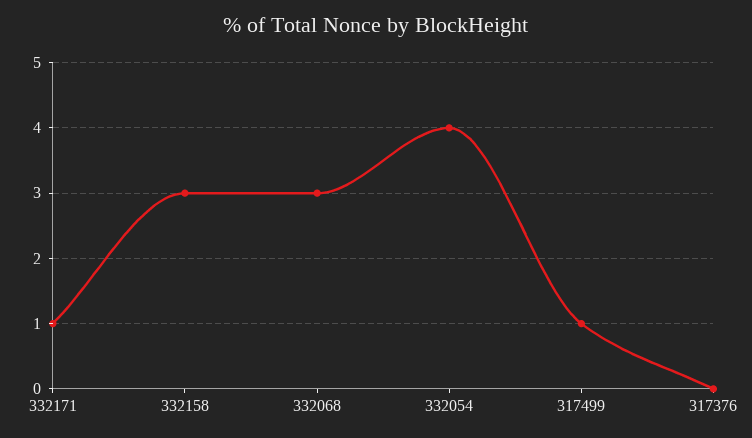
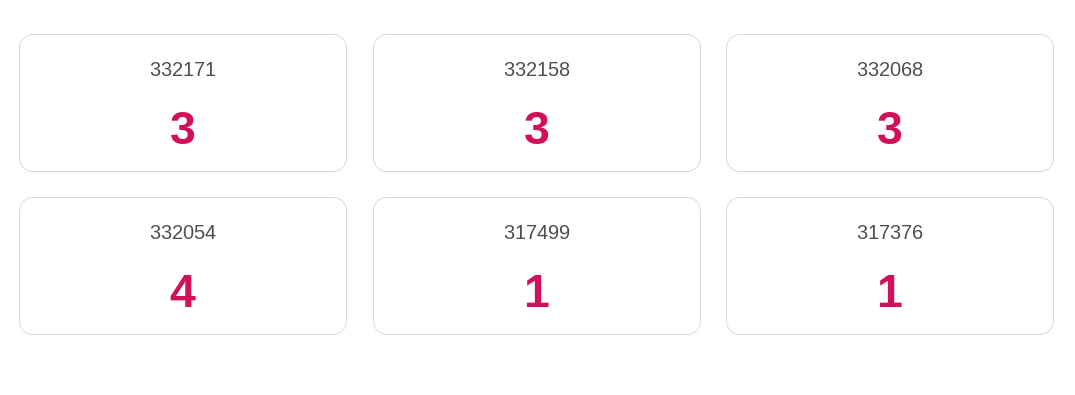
332171: 1 -> 3
317376: 0 -> 1

